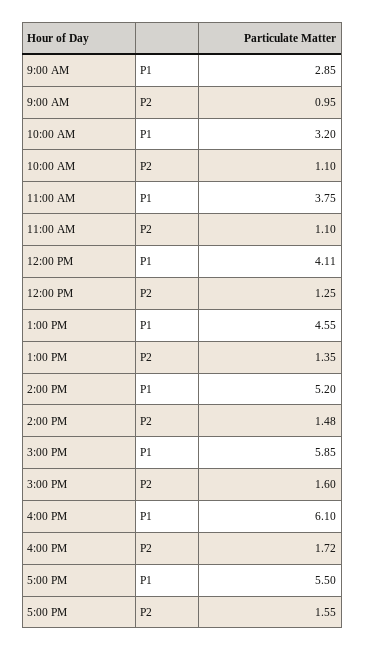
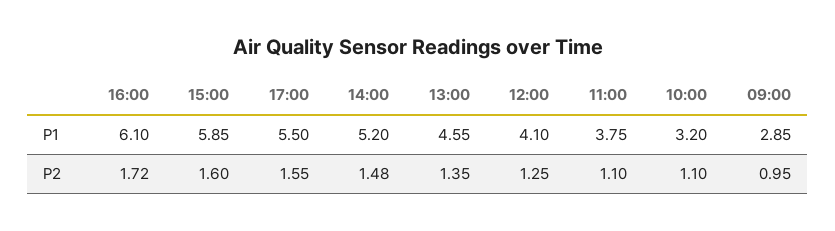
12:00 PM, P1: 4.11 -> 4.1

